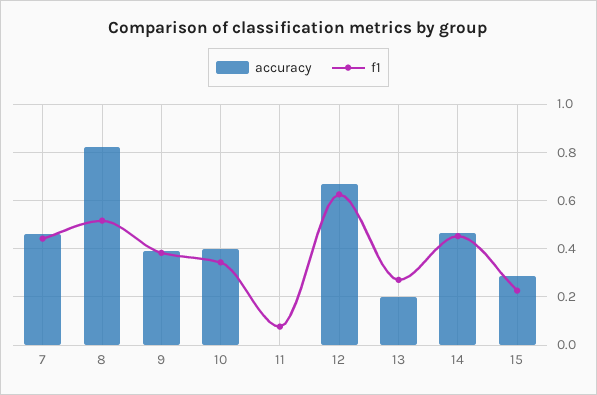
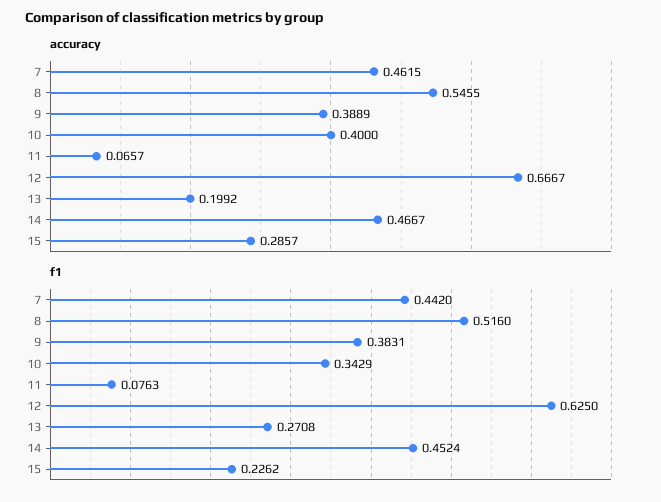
accuracy, 8: 0.825 -> 0.5455
accuracy, 11: 0 -> 0.0657

